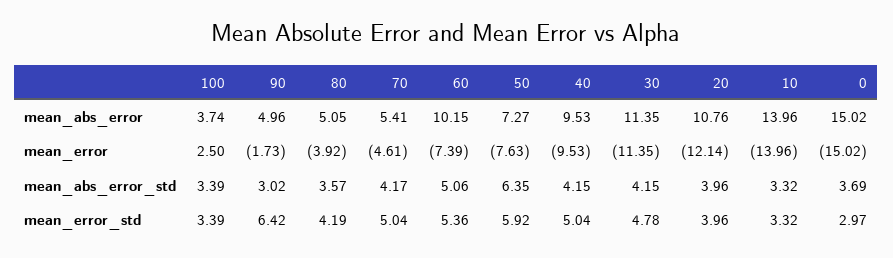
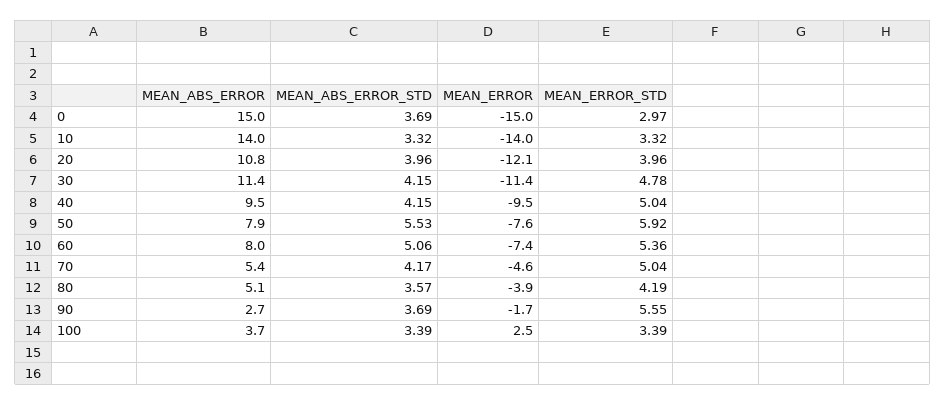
90, mean_abs_error: 4.96 -> 2.7
60, mean_abs_error: 10.15 -> 8
50, mean_abs_error: 7.27 -> 7.9
90, mean_abs_error_std: 3.02 -> 3.69
50, mean_abs_error_std: 6.35 -> 5.53
90, mean_error_std: 6.42 -> 5.55

